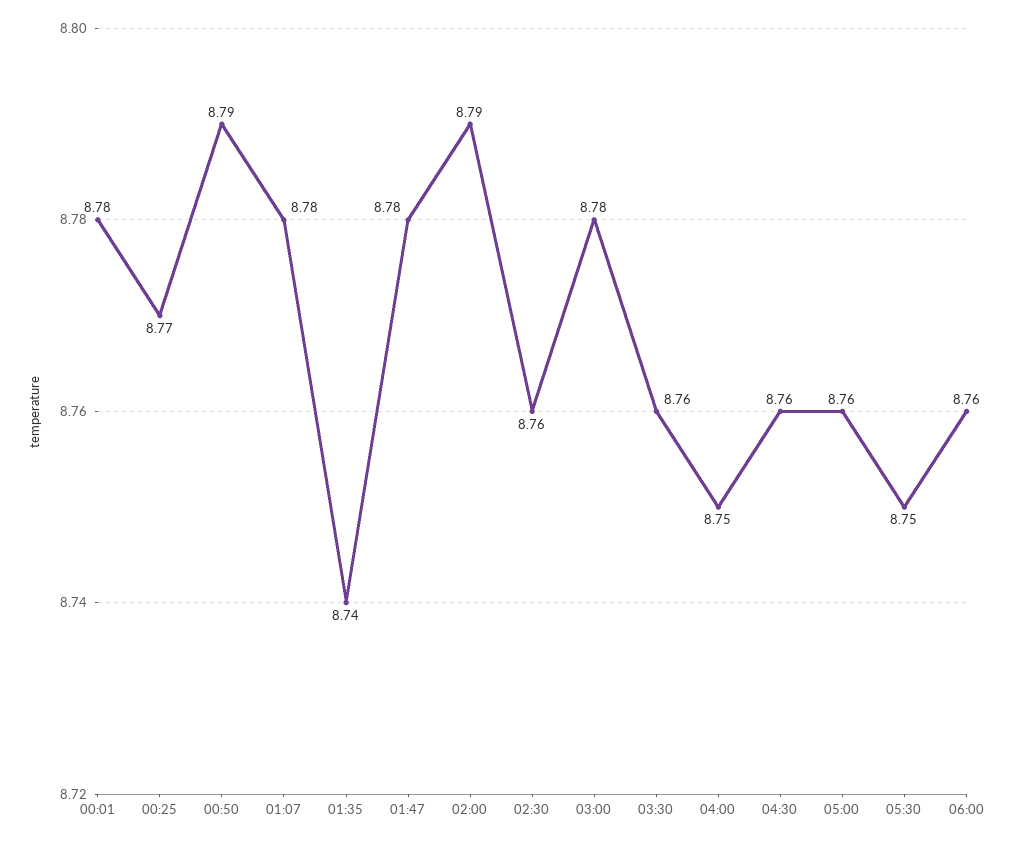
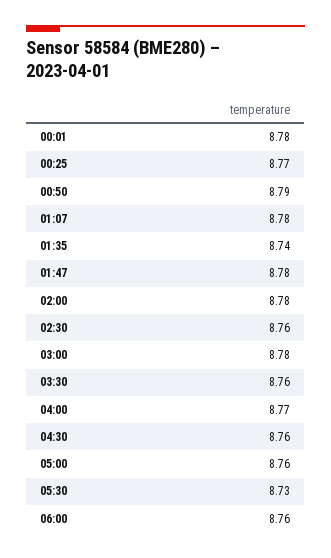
02:00: 8.79 -> 8.78
04:00: 8.75 -> 8.77
05:30: 8.75 -> 8.73

